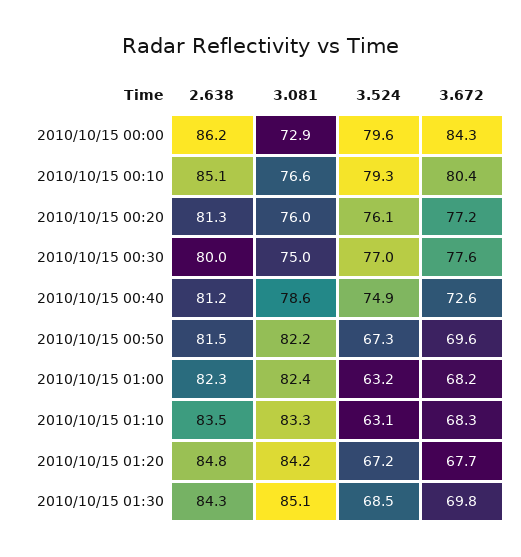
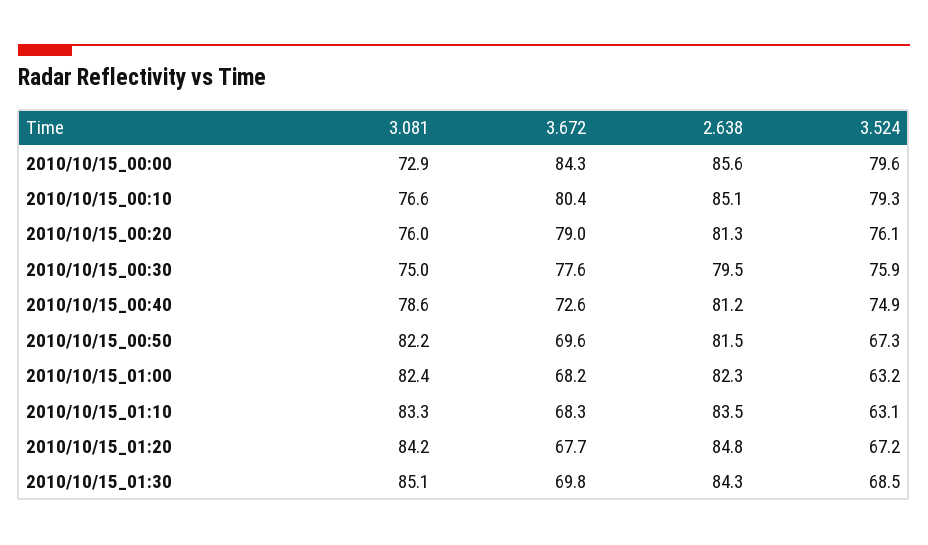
2.638, 2010/10/15 00:00: 86.2 -> 85.6
3.672, 2010/10/15 00:20: 77.2 -> 79
2.638, 2010/10/15 00:30: 80 -> 79.5
3.524, 2010/10/15 00:30: 77 -> 75.9

